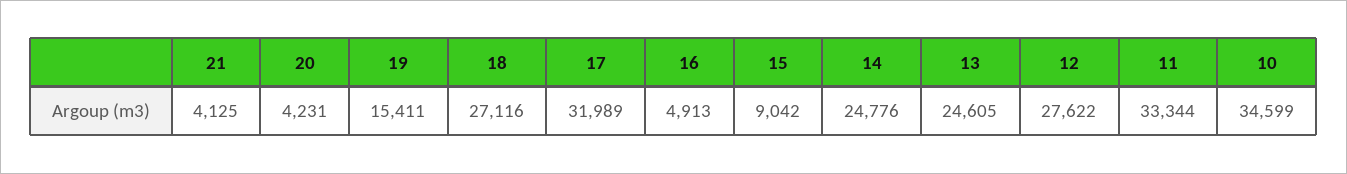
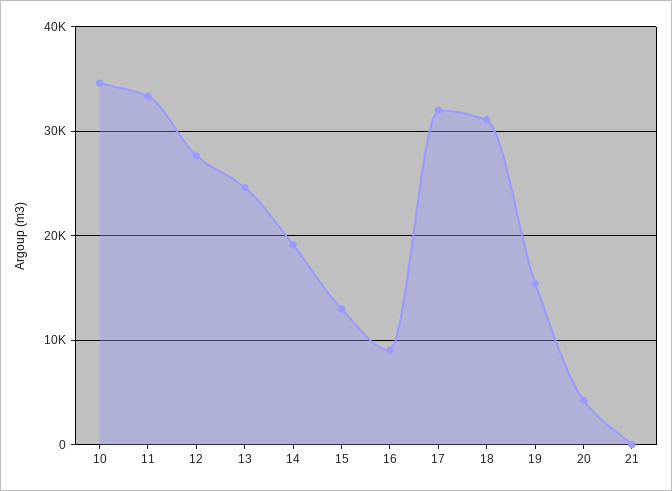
21: 4125 -> 0
18: 27116 -> 31000
16: 4913 -> 9000
15: 9042 -> 13000
14: 24776 -> 19000

